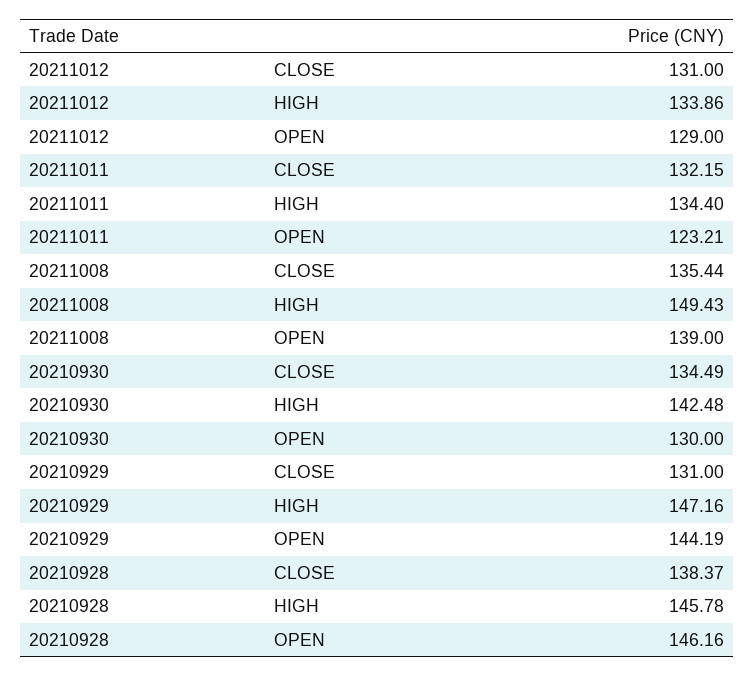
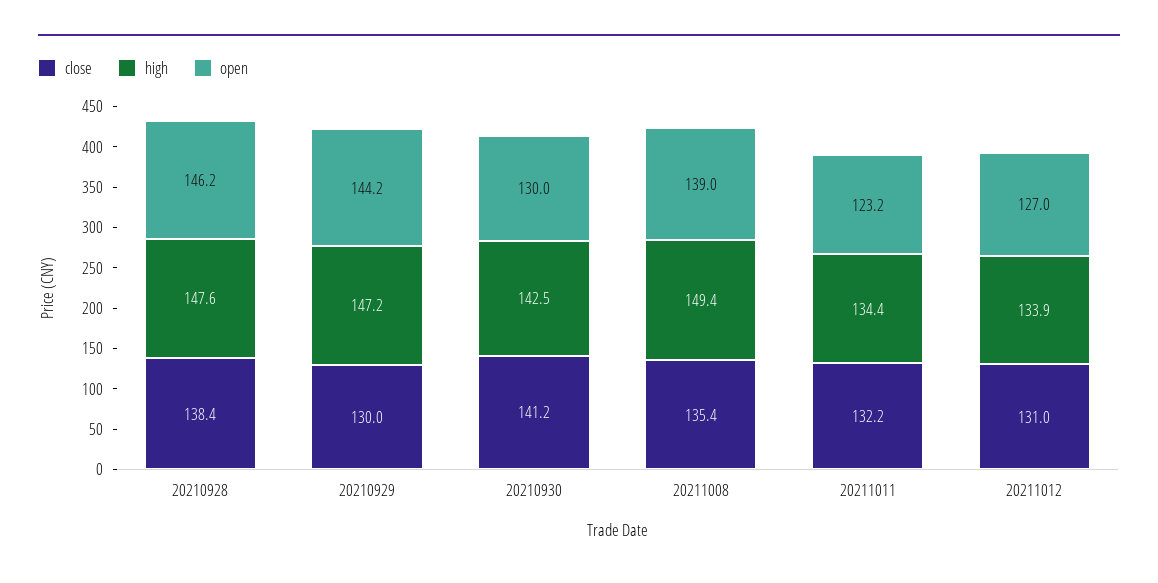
OPEN, 20211012: 129 -> 127
CLOSE, 20210930: 134.49 -> 141.2
CLOSE, 20210929: 131 -> 130
HIGH, 20210928: 145.78 -> 147.6

